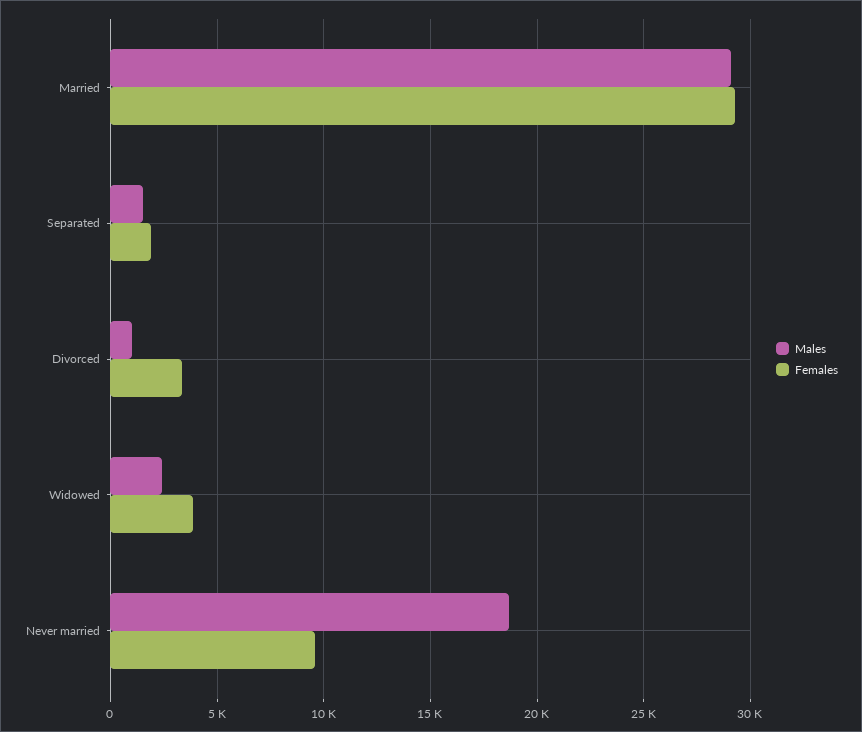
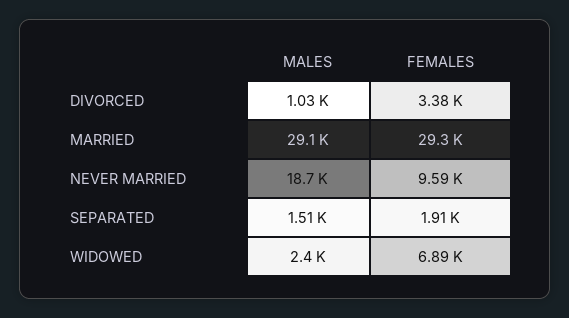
Females, Widowed: 4000 -> 6890

